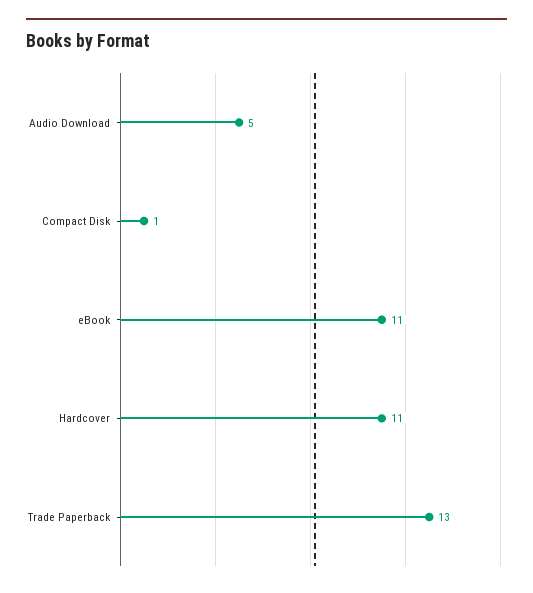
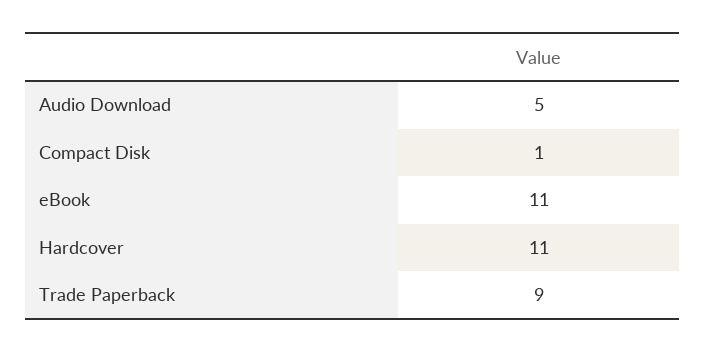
Trade Paperback: 13 -> 9

